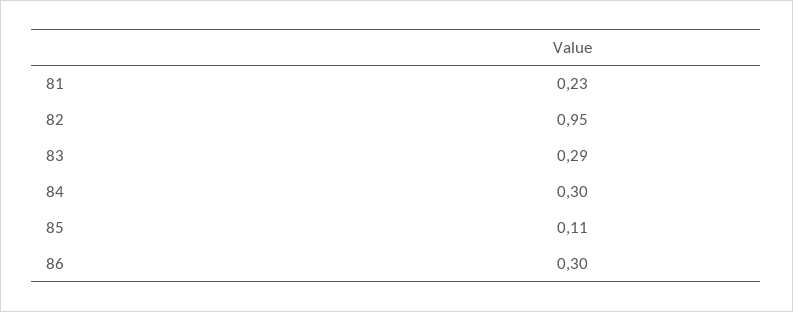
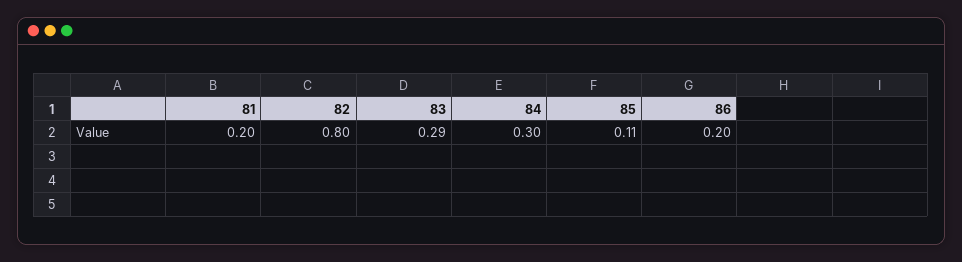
81: 0.23 -> 0.2
82: 0.95 -> 0.8
86: 0.3 -> 0.2

